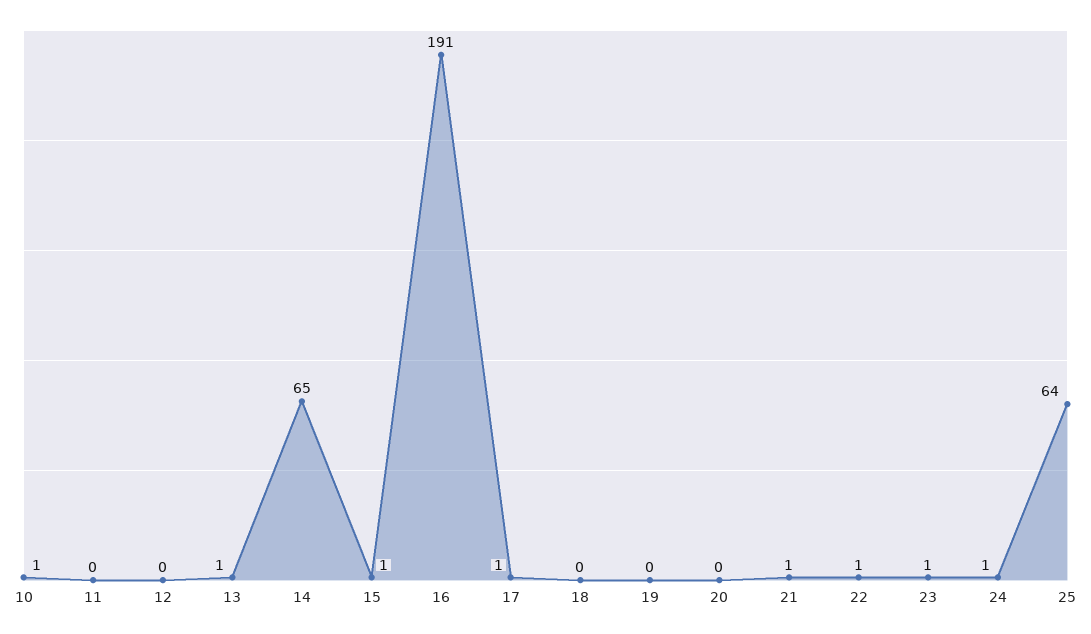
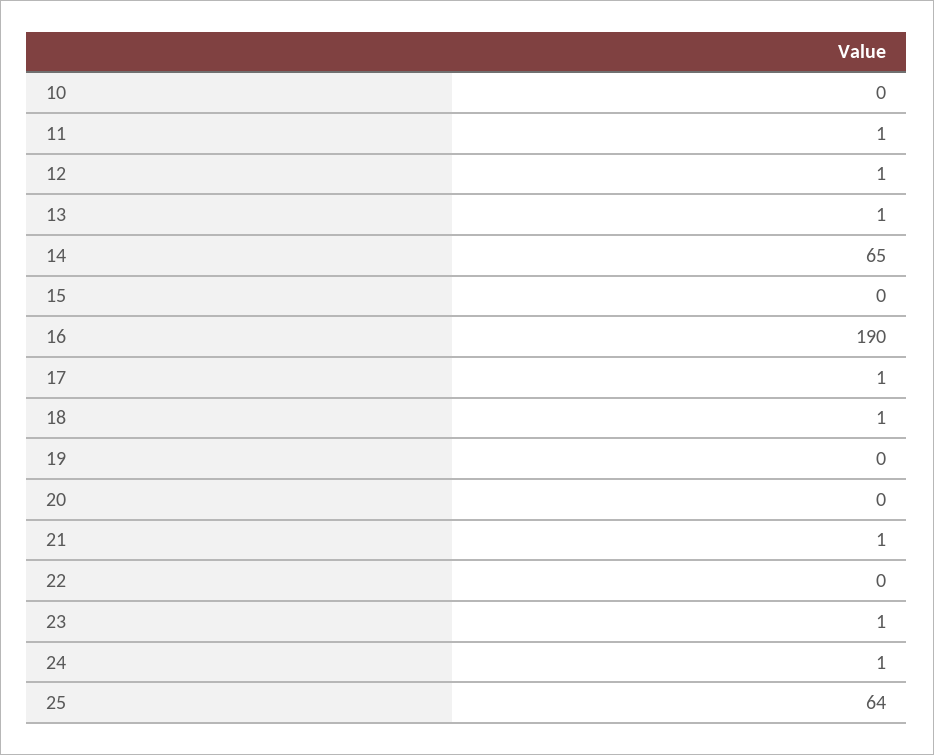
10: 1 -> 0
11: 0 -> 1
12: 0 -> 1
15: 1 -> 0
16: 191 -> 190
18: 0 -> 1
22: 1 -> 0

